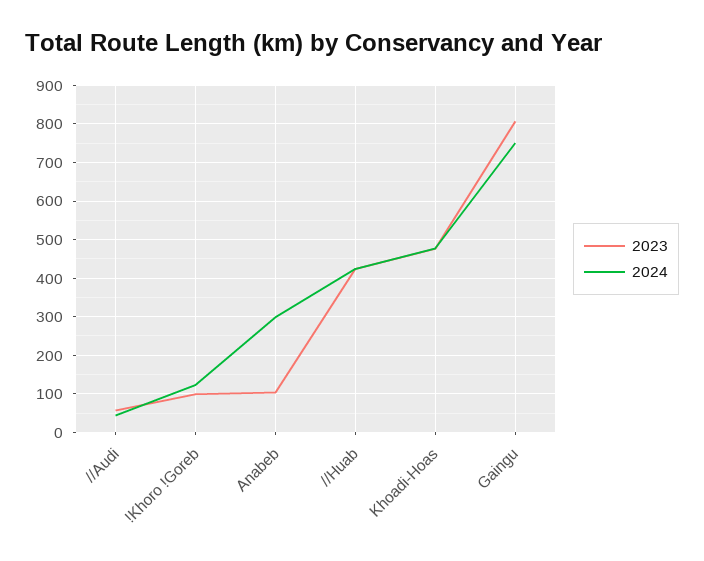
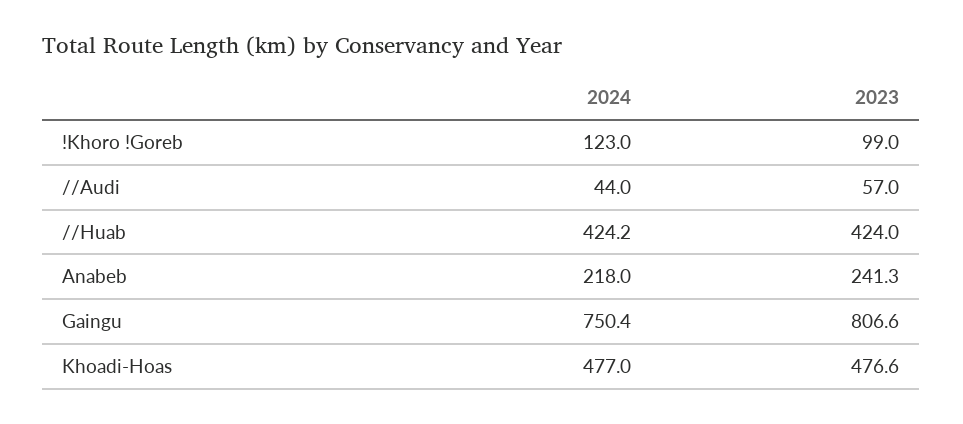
2023, Anabeb: 100 -> 241.3
2024, Anabeb: 300 -> 218

